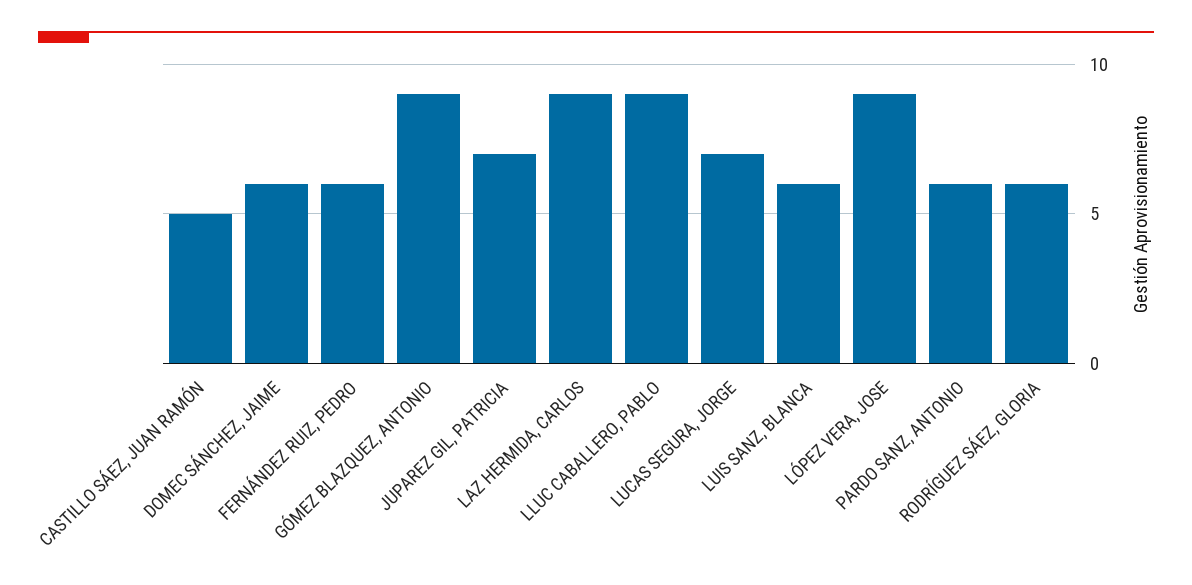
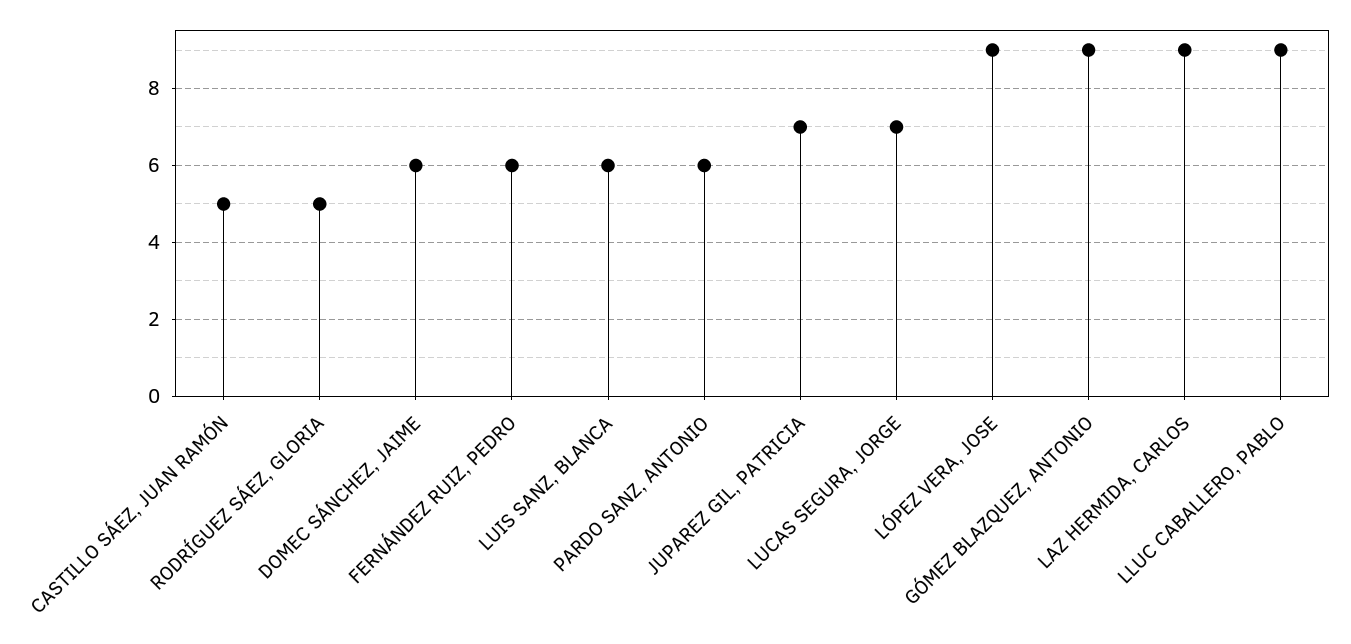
RODRÍGUEZ SÁEZ, GLORIA: 6 -> 5

